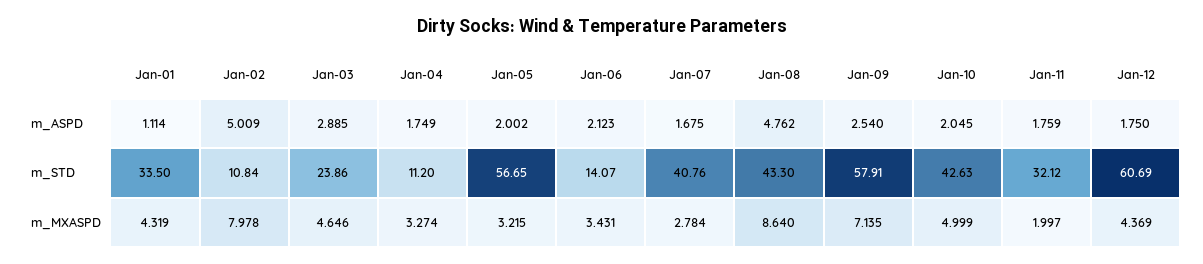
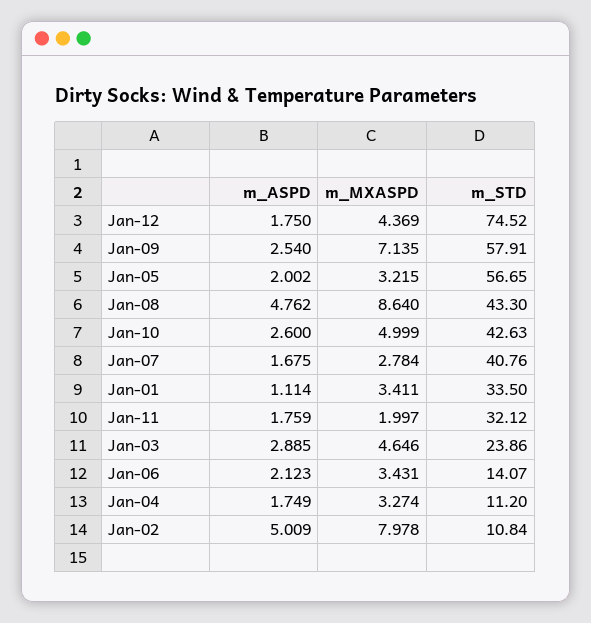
Jan-10, m_ASPD: 2.045 -> 2.6
Jan-12, m_STD: 60.69 -> 74.52
Jan-01, m_MXASPD: 4.319 -> 3.411

